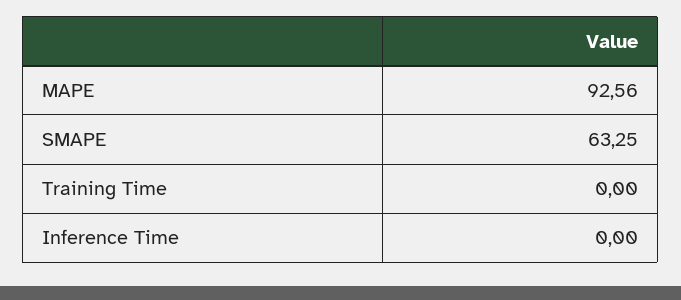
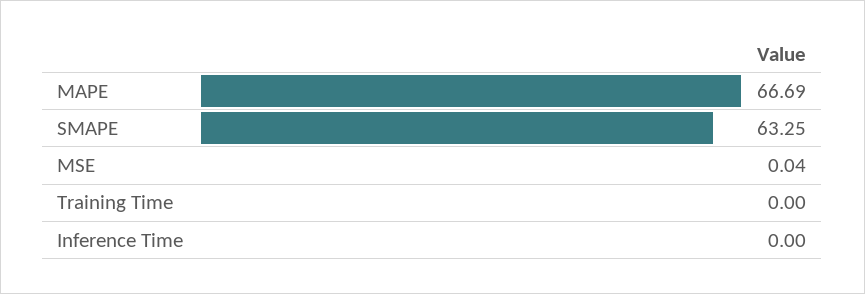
MAPE: 92.56 -> 66.69
MSE: none -> 0.04

